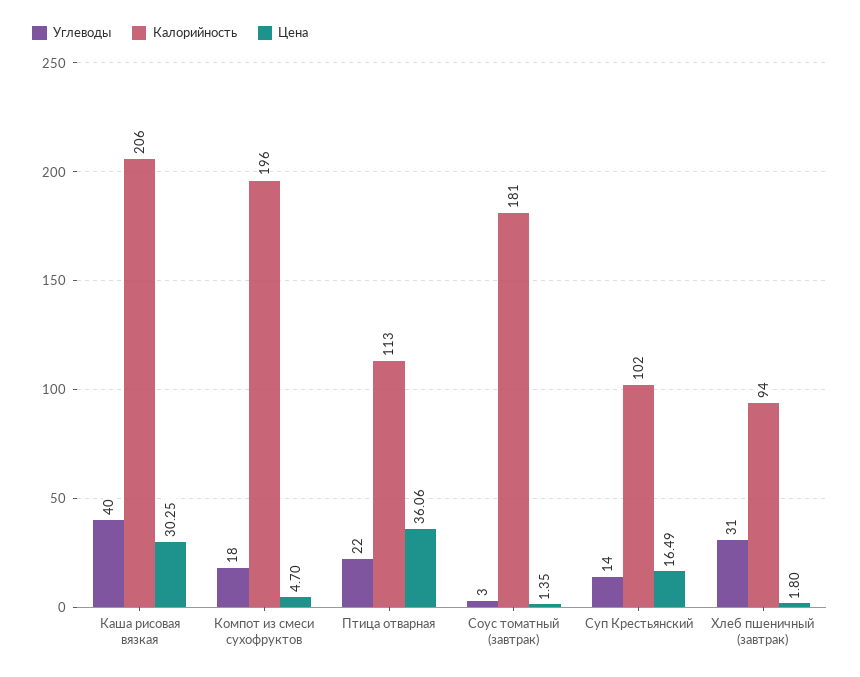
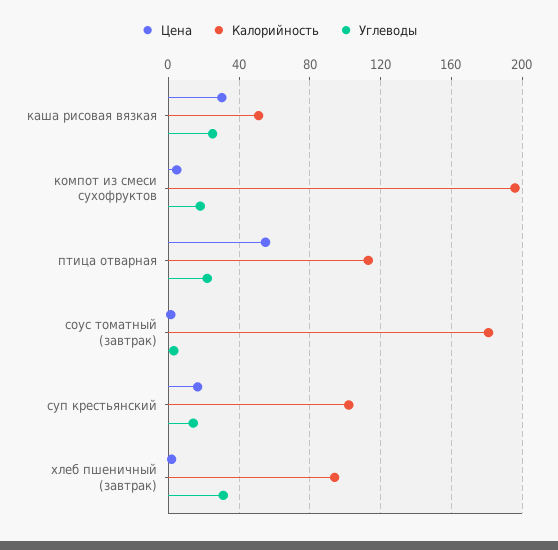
Углеводы, Каша рисовая вязкая: 40 -> 25
Калорийность, Каша рисовая вязкая: 206 -> 50
Цена, Птица отварная: 36.06 -> 55

